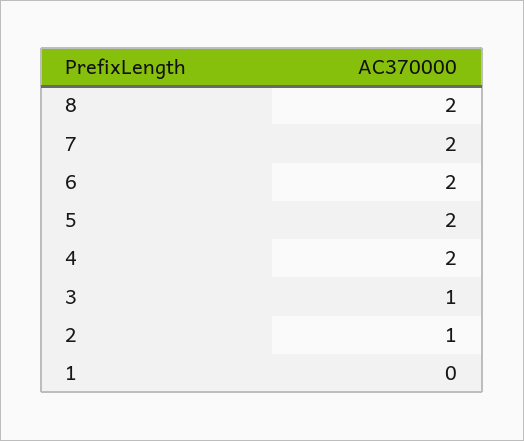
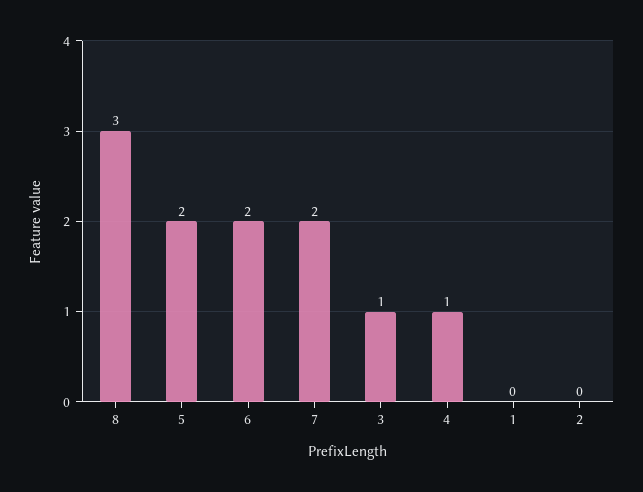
8: 2 -> 3
4: 2 -> 1
2: 1 -> 0

